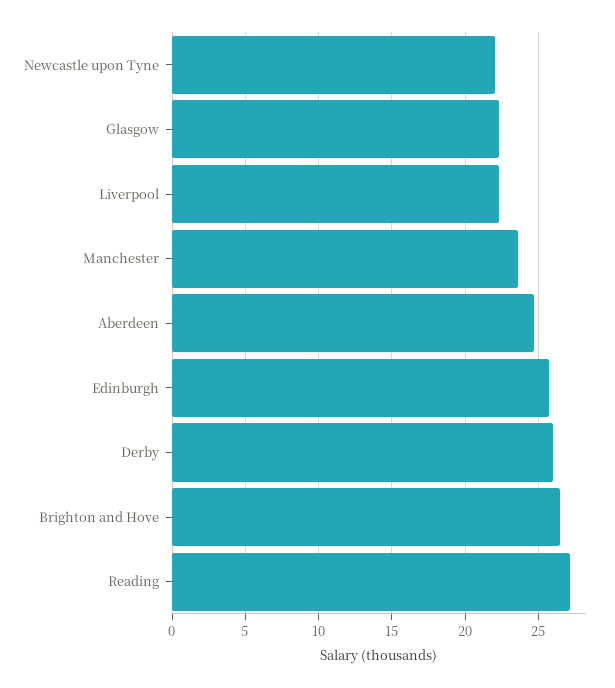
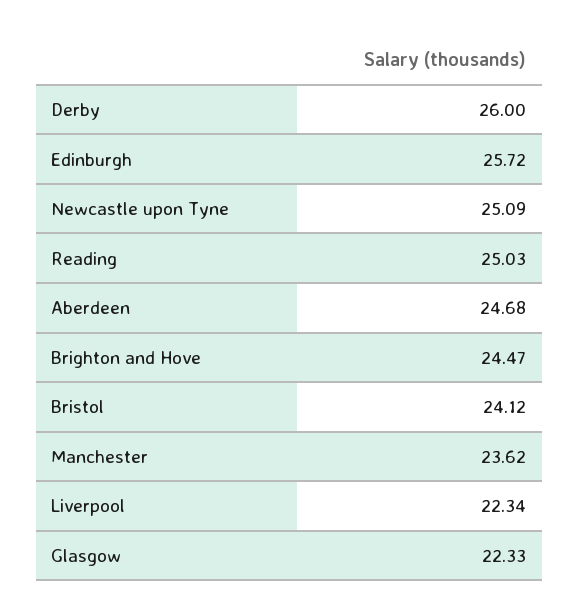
Newcastle upon Tyne: 22 -> 25.09
Brighton and Hove: 26.5 -> 24.47
Reading: 27 -> 25.03
Bristol: none -> 24.12

